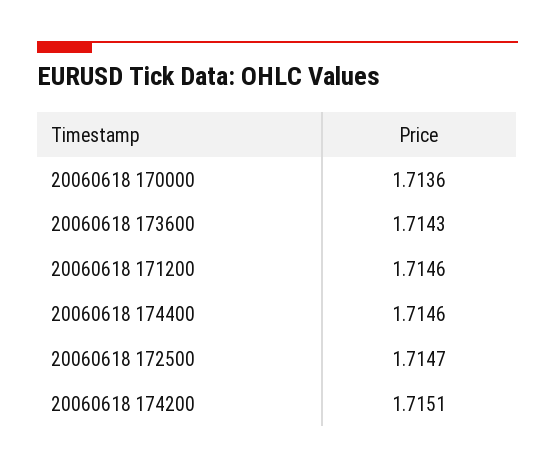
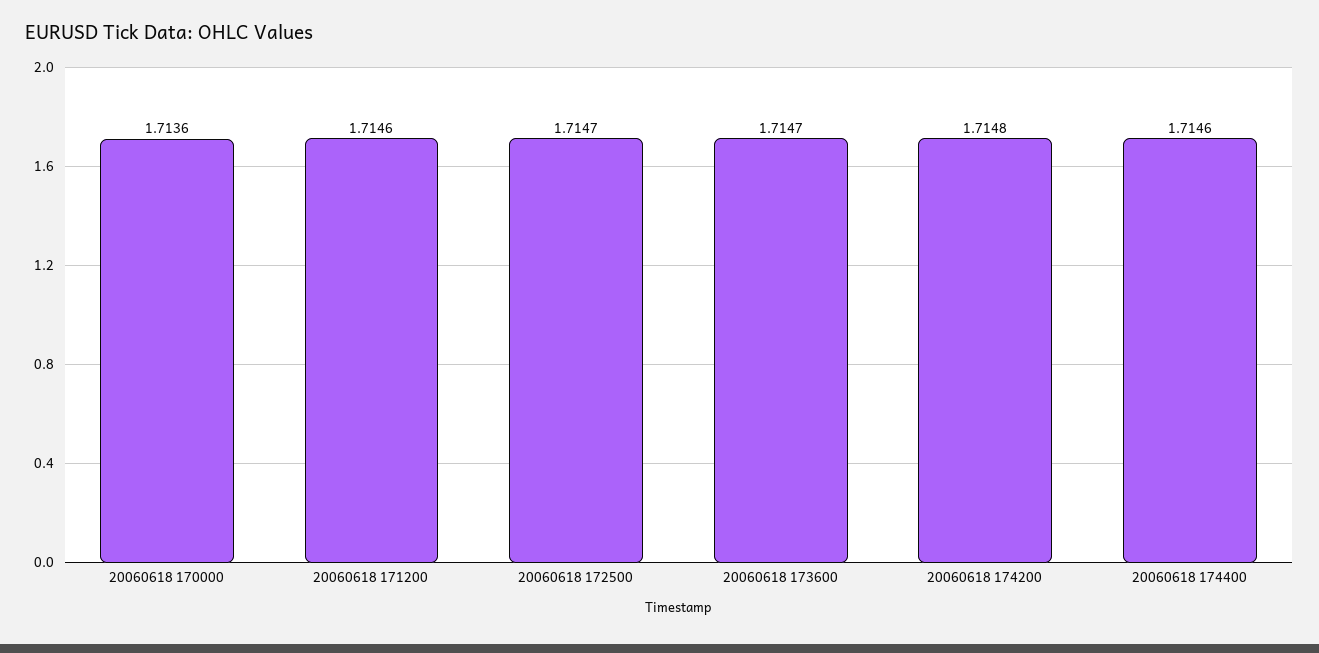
20060618 173600: 1.7143 -> 1.7147
20060618 174200: 1.7151 -> 1.7148

